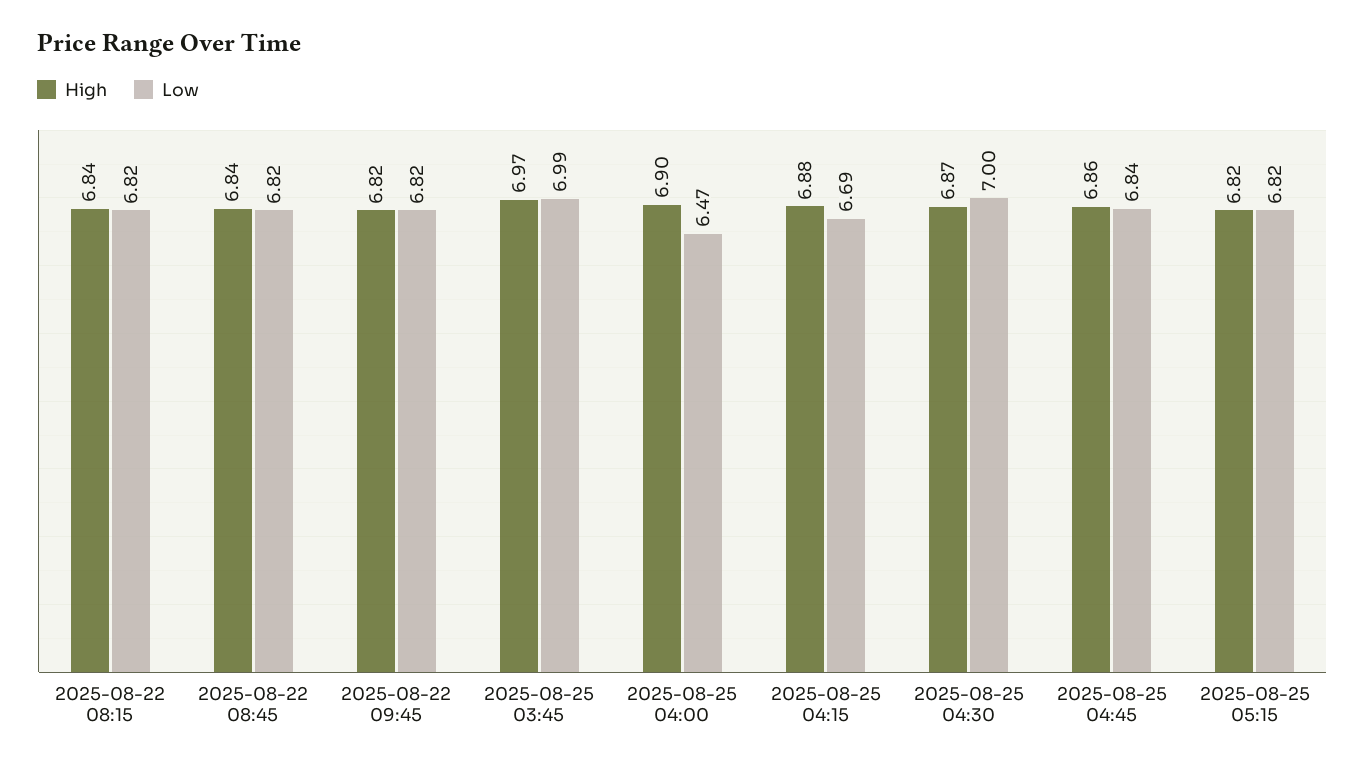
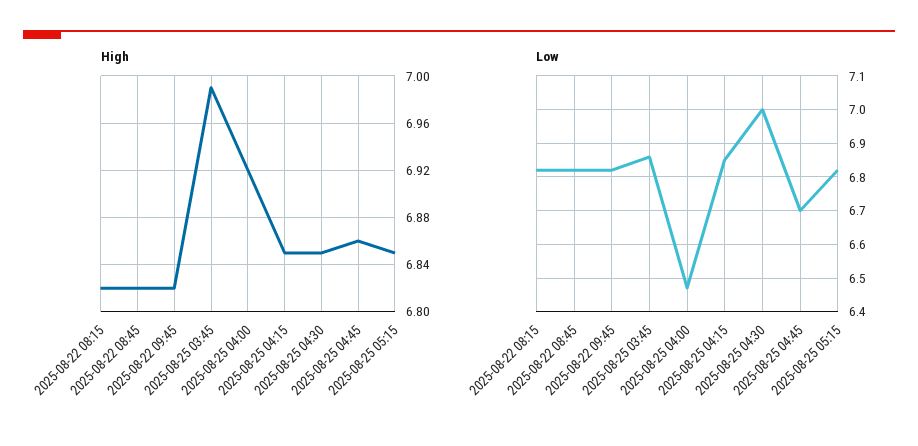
High, 2025-08-22 08:15: 6.84 -> 6.82
High, 2025-08-22 08:45: 6.84 -> 6.82
High, 2025-08-25 03:45: 6.97 -> 6.99
Low, 2025-08-25 03:45: 6.99 -> 6.85
High, 2025-08-25 04:00: 6.9 -> 6.92
High, 2025-08-25 04:15: 6.88 -> 6.85
Low, 2025-08-25 04:15: 6.69 -> 6.85
High, 2025-08-25 04:30: 6.87 -> 6.85
Low, 2025-08-25 04:45: 6.84 -> 6.7
High, 2025-08-25 05:15: 6.82 -> 6.85

